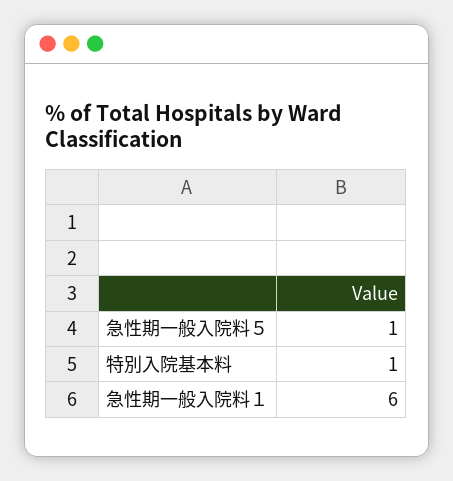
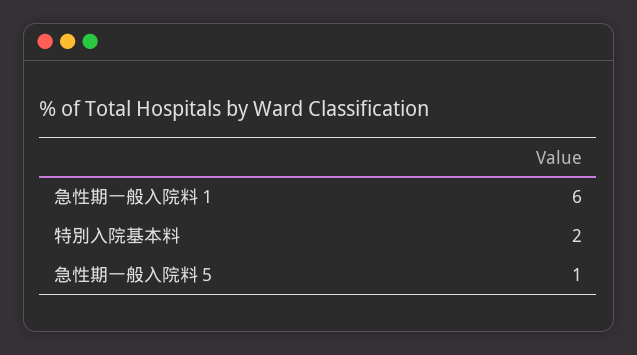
特別入院基本料: 1 -> 2

